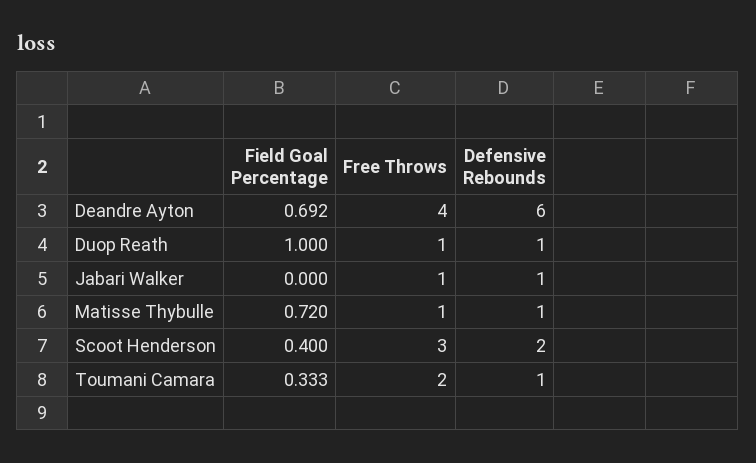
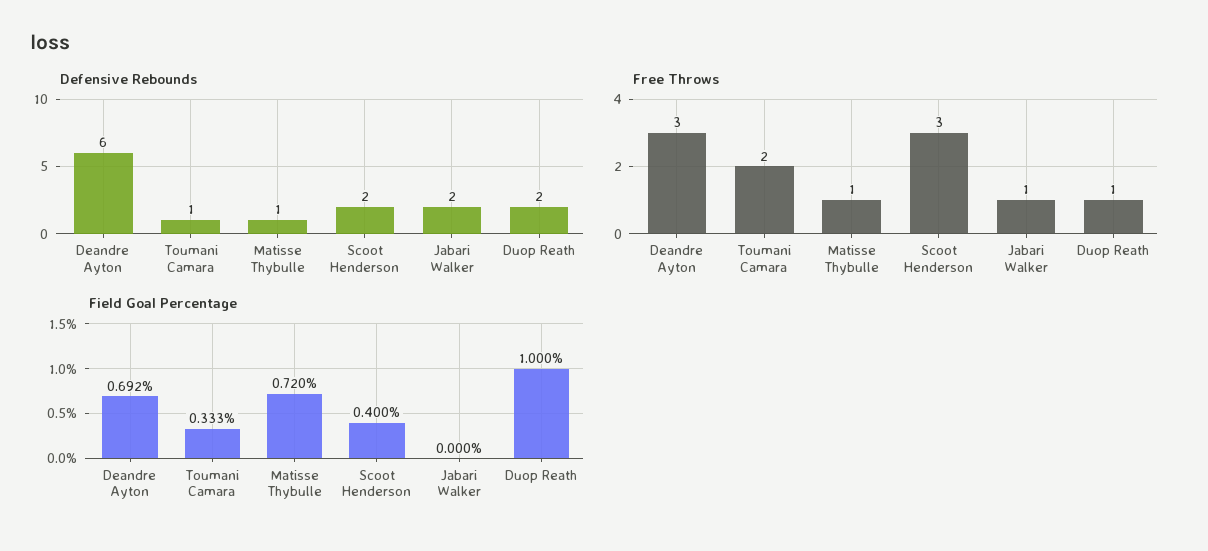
Free Throws, Deandre Ayton: 4 -> 3
Defensive Rebounds, Duop Reath: 1 -> 2
Defensive Rebounds, Jabari Walker: 1 -> 2

